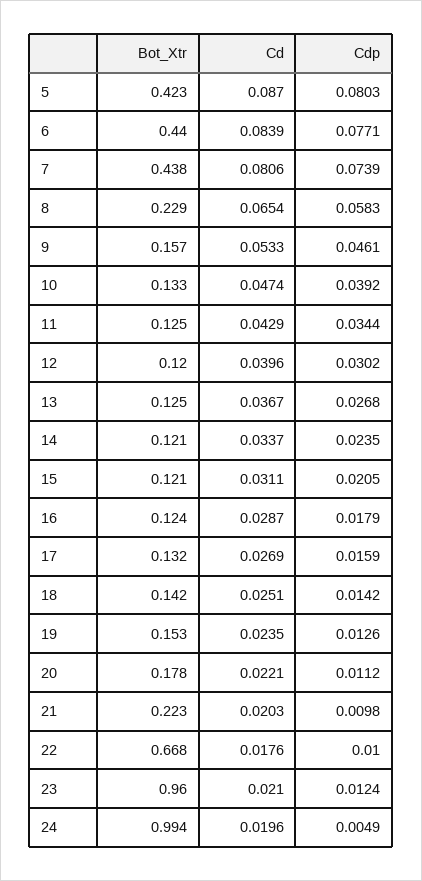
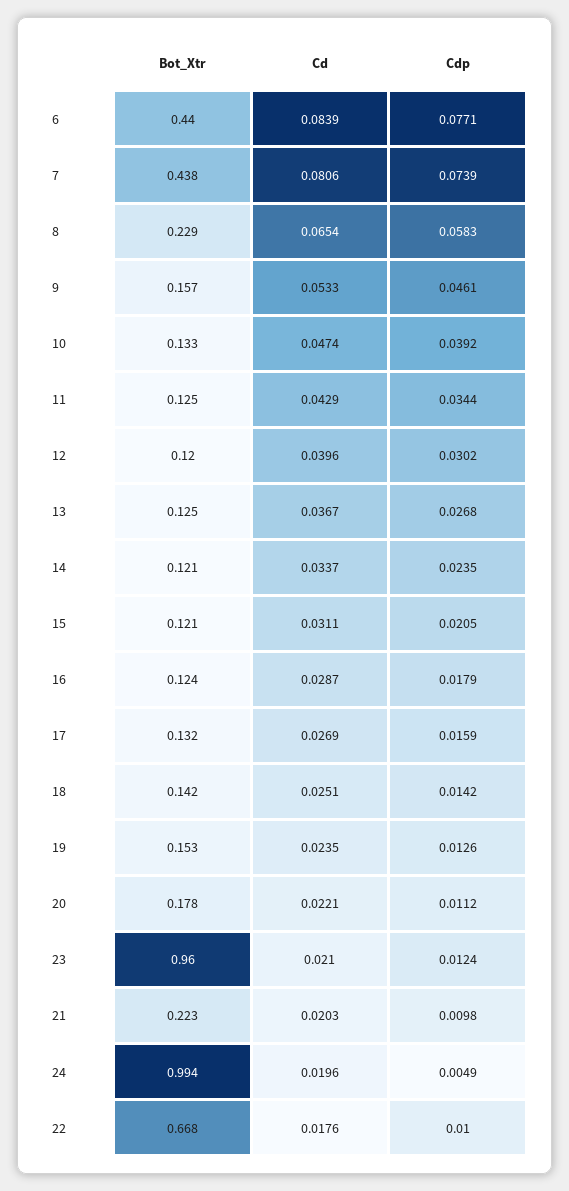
Bot_Xtr, 5: 0.423 -> none
Cd, 5: 0.087 -> none
Cdp, 5: 0.0803 -> none

